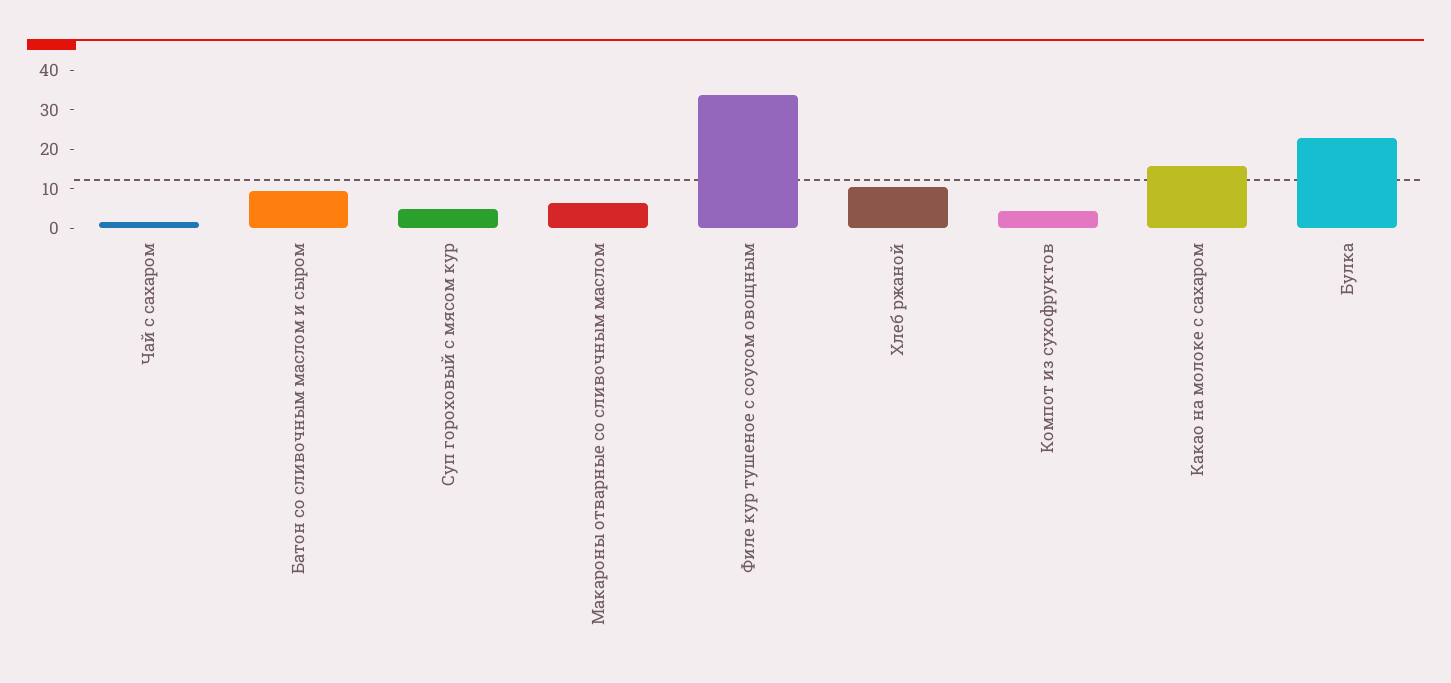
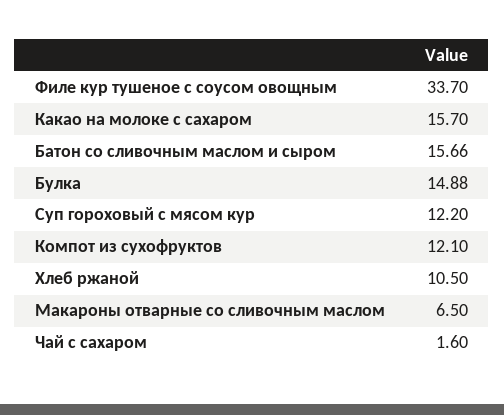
Батон со сливочным маслом и сыром: 10 -> 15.66
Суп гороховый с мясом кур: 5 -> 12.2
Компот из сухофруктов: 5 -> 12.1
Булка: 22.5 -> 14.88

